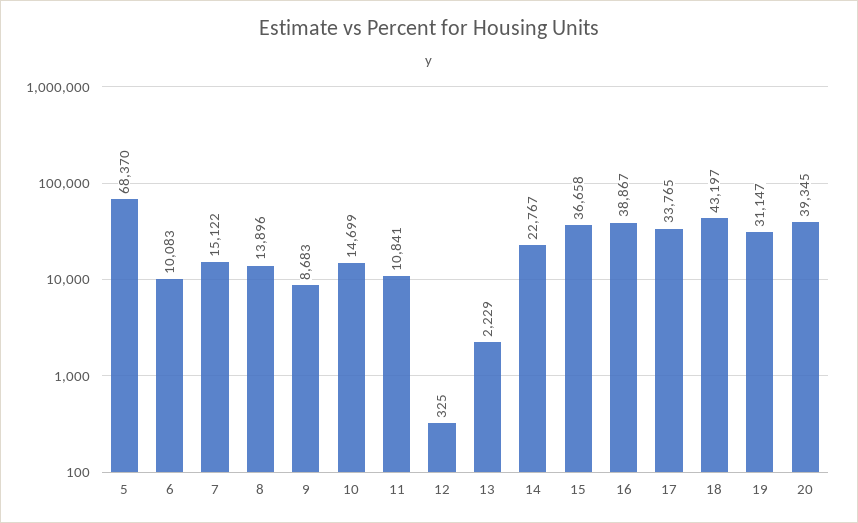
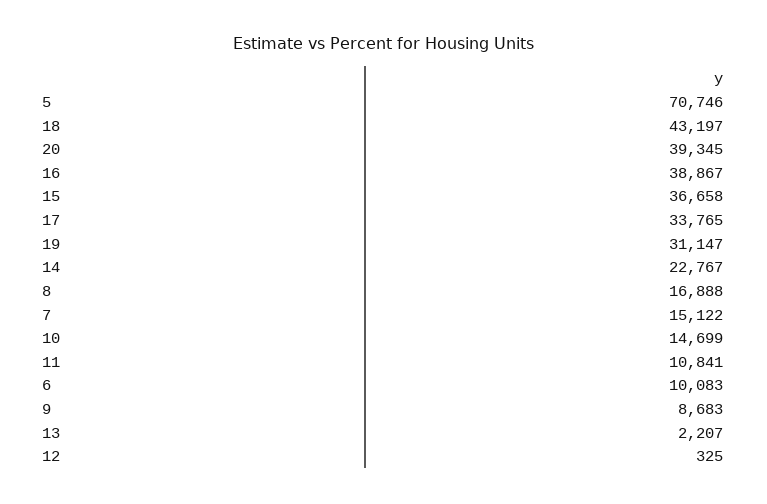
5: 68370 -> 70746
8: 13896 -> 16888
13: 2229 -> 2207

